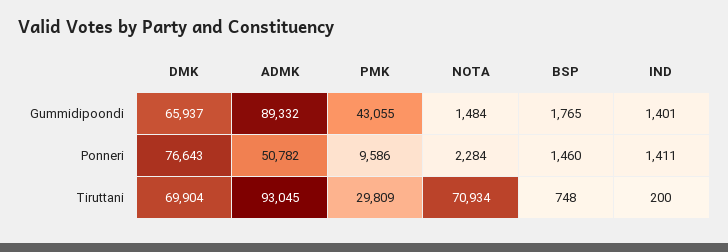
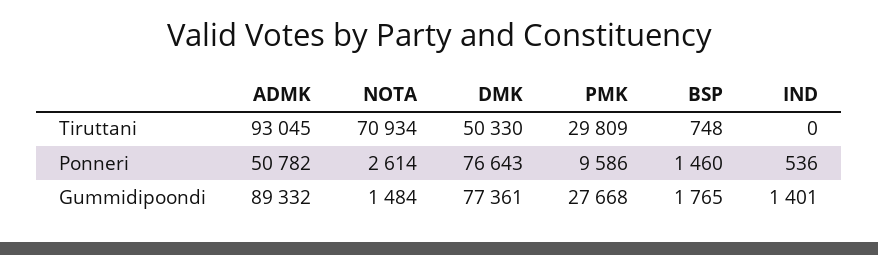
DMK, Gummidipoondi: 65937 -> 77361
PMK, Gummidipoondi: 43055 -> 27668
NOTA, Ponneri: 2284 -> 2614
IND, Ponneri: 1411 -> 536
DMK, Tiruttani: 69904 -> 50330
IND, Tiruttani: 200 -> 0

